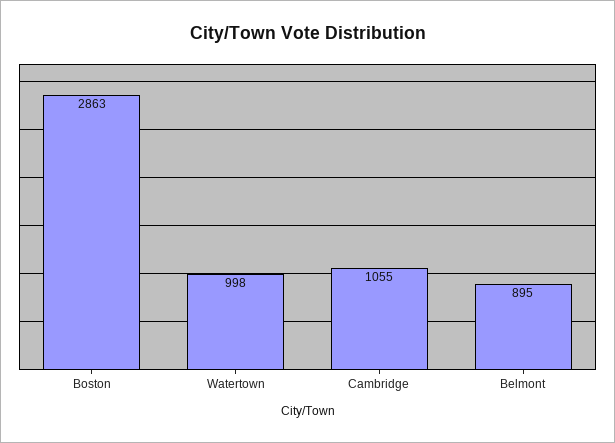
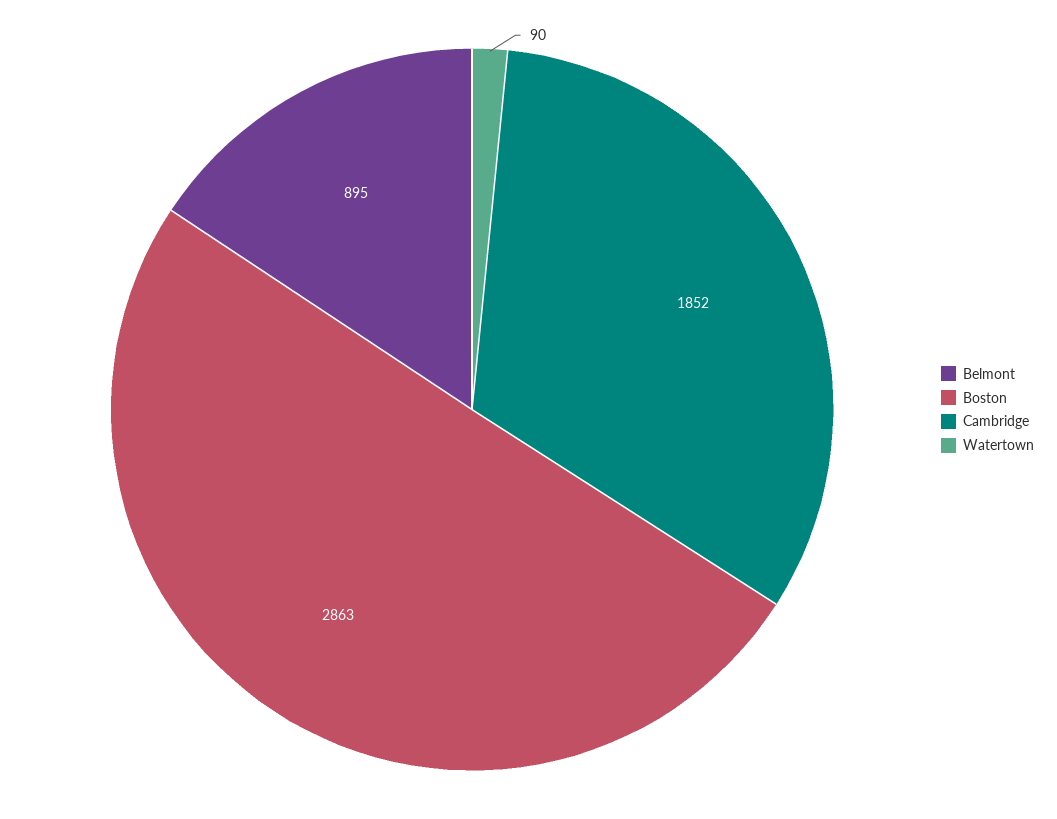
Watertown: 998 -> 90
Cambridge: 1055 -> 1852

